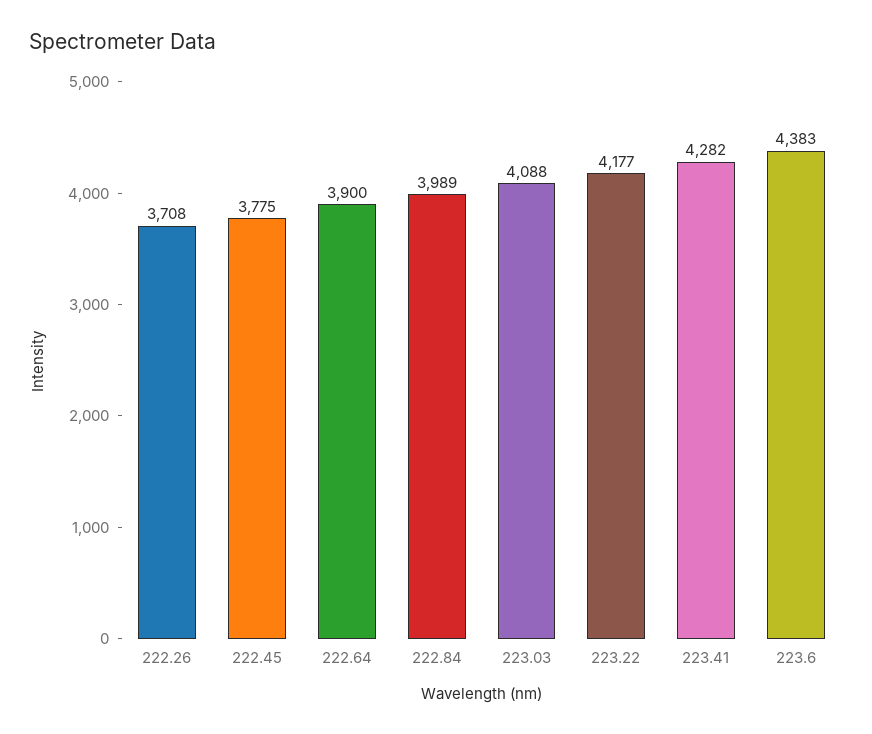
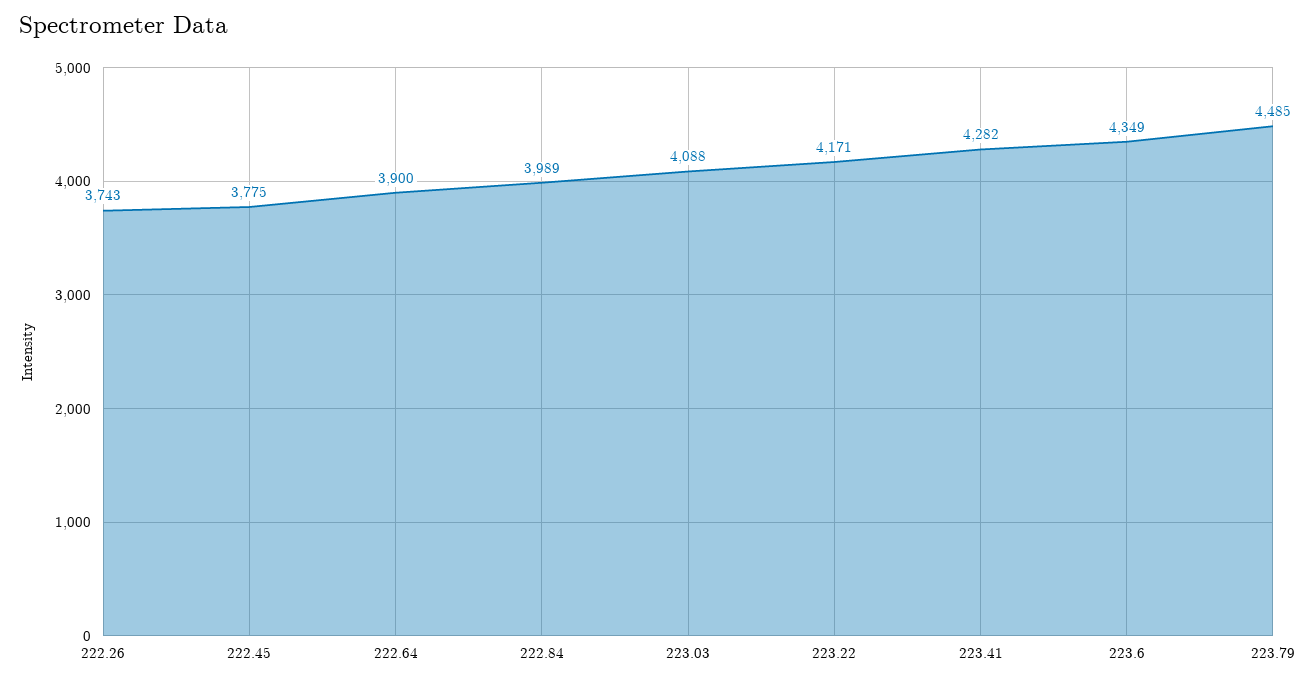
222.26: 3708 -> 3743
223.22: 4177 -> 4171
223.6: 4383 -> 4349
223.79: none -> 4485

